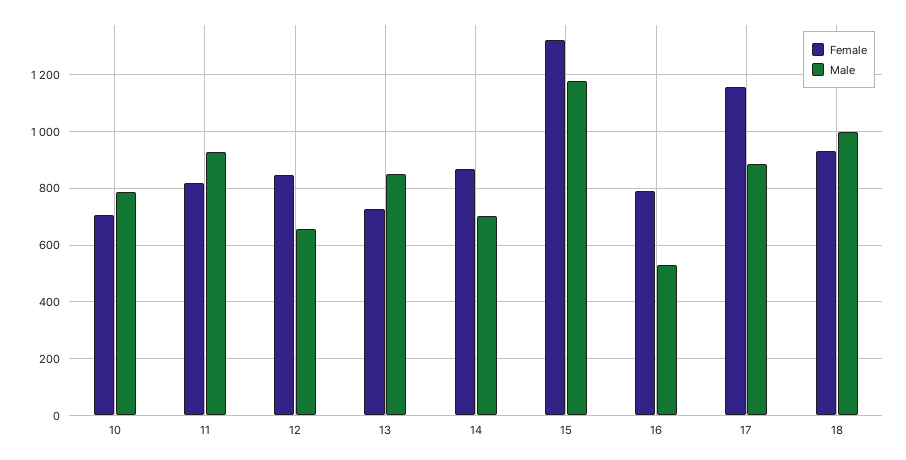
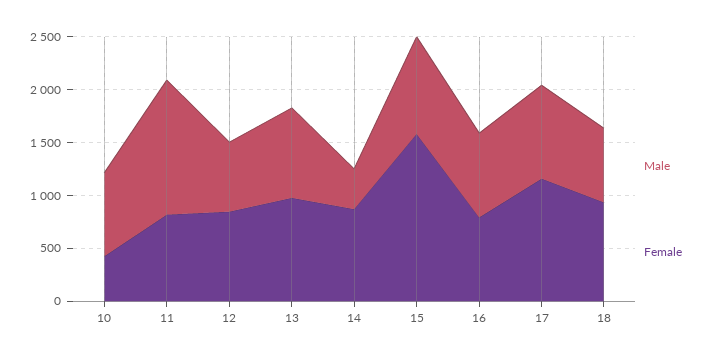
Female, 10: 700 -> 400
Male, 11: 925 -> 1300
Female, 13: 725 -> 1000
Male, 14: 700 -> 400
Female, 15: 1325 -> 1600
Male, 15: 1175 -> 900
Male, 16: 525 -> 800
Male, 18: 1000 -> 700

